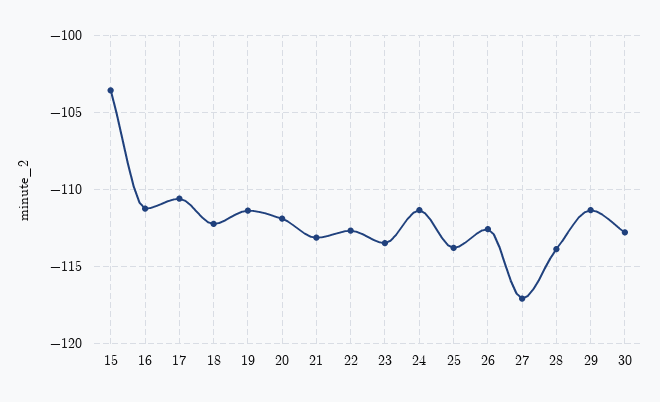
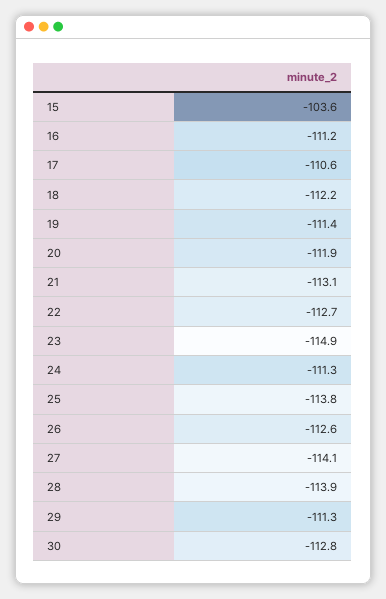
23: -113.5 -> -114.9
27: -117 -> -114.1

